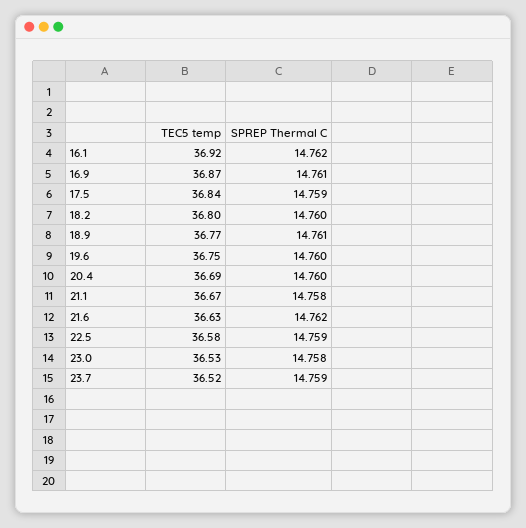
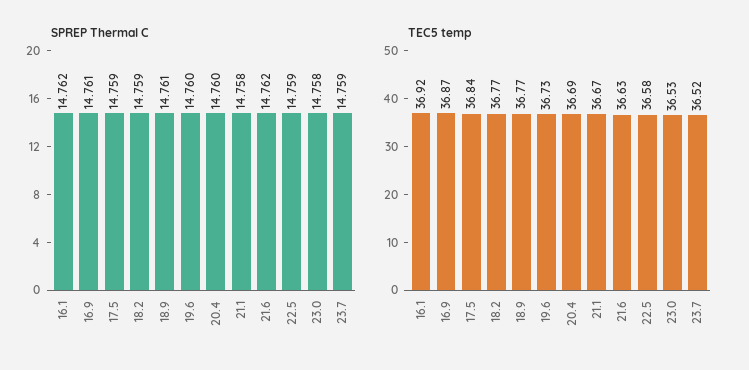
TEC5 temp, 18.2: 36.8 -> 36.77
SPREP Thermal C, 18.2: 14.76 -> 14.759
TEC5 temp, 19.6: 36.75 -> 36.73

